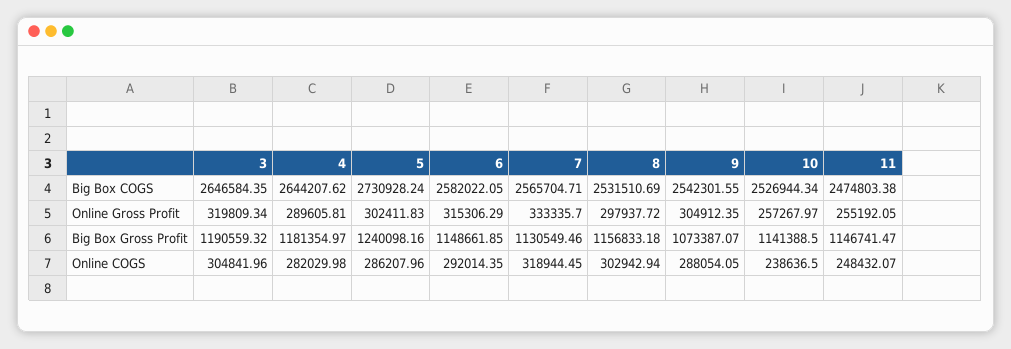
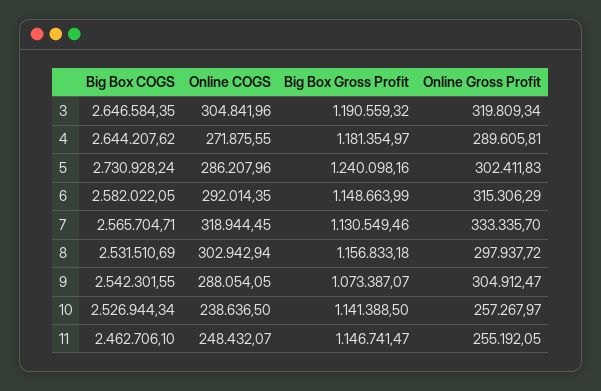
11, Big Box COGS: 2474803.38 -> 2462706.1
9, Online Gross Profit: 304912.35 -> 304912.47
6, Big Box Gross Profit: 1148661.85 -> 1148663.99
4, Online COGS: 282029.98 -> 271875.55

